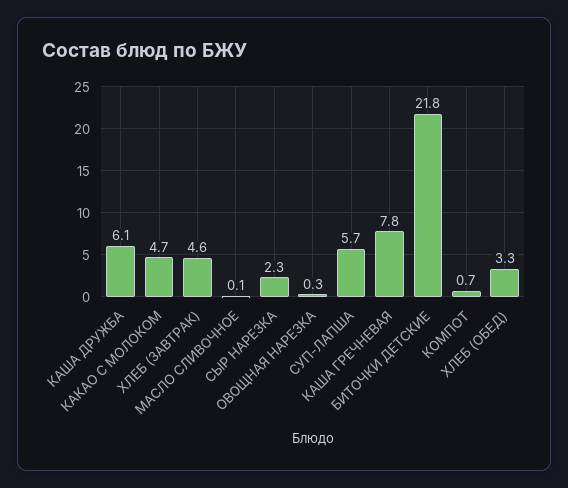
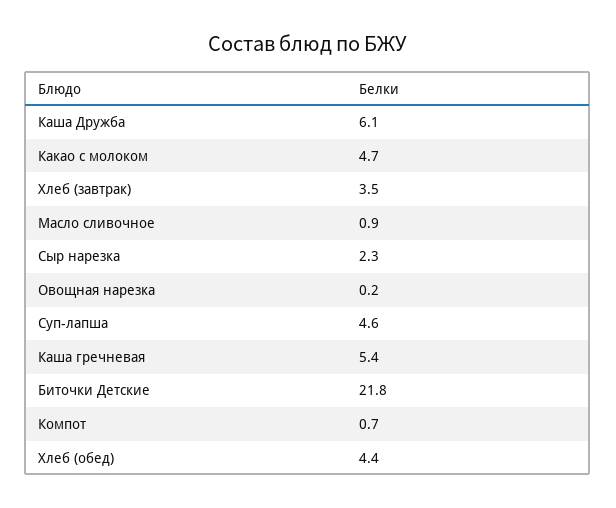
ХЛЕБ (ЗАВТРАК): 4.6 -> 3.5
МАСЛО СЛИВОЧНОЕ: 0.1 -> 0.9
ОВОЩНАЯ НАРЕЗКА: 0.3 -> 0.2
СУП-ЛАПША: 5.7 -> 4.6
КАША ГРЕЧНЕВАЯ: 7.8 -> 5.4
ХЛЕБ (ОБЕД): 3.3 -> 4.4

